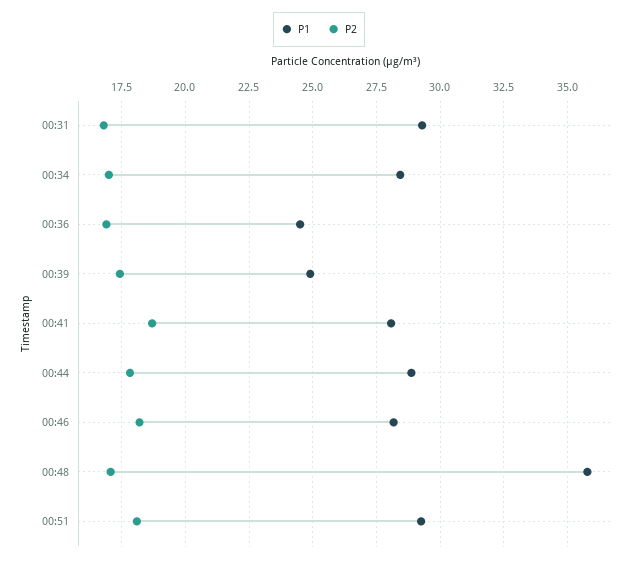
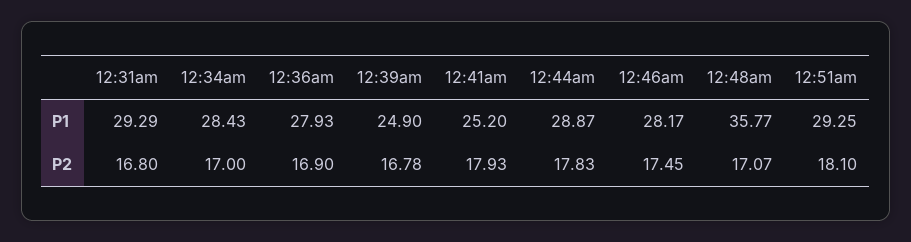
P1, 00:36: 24.5 -> 27.93
P2, 00:39: 17.5 -> 16.78
P1, 00:41: 28 -> 25.2
P2, 00:41: 18.75 -> 17.93
P2, 00:46: 18.25 -> 17.45

